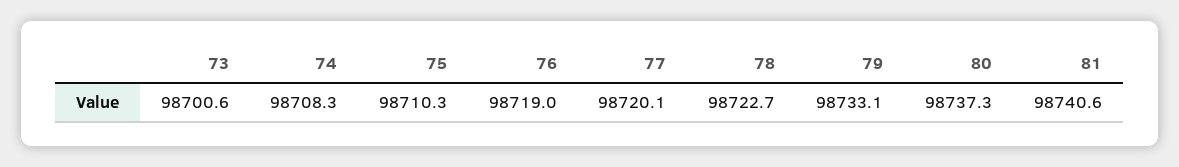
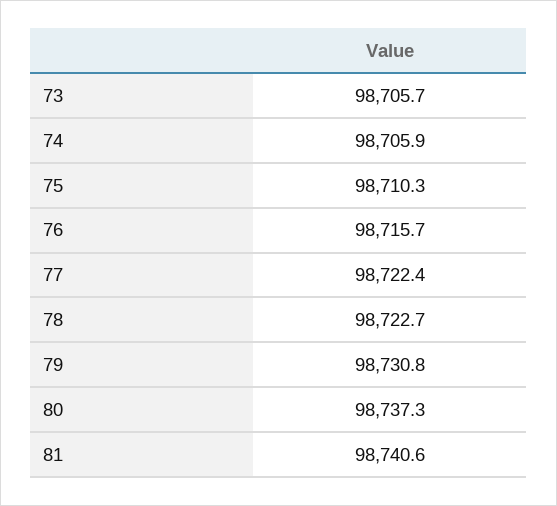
73: 98700.6 -> 98705.7
74: 98708.3 -> 98705.9
76: 98719 -> 98715.7
77: 98720.1 -> 98722.4
79: 98733.1 -> 98730.8

